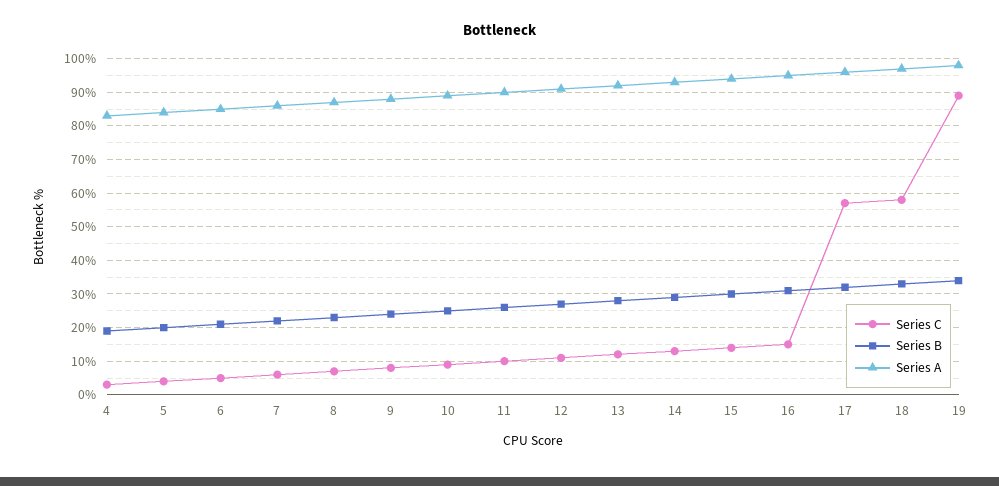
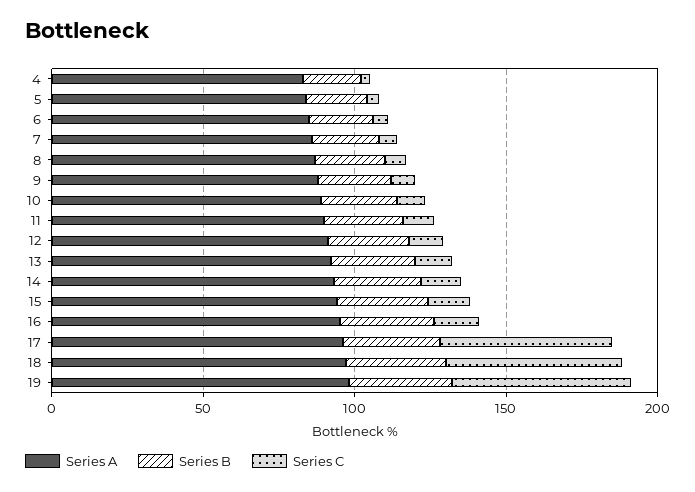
Series C, 19: 90 -> 60

